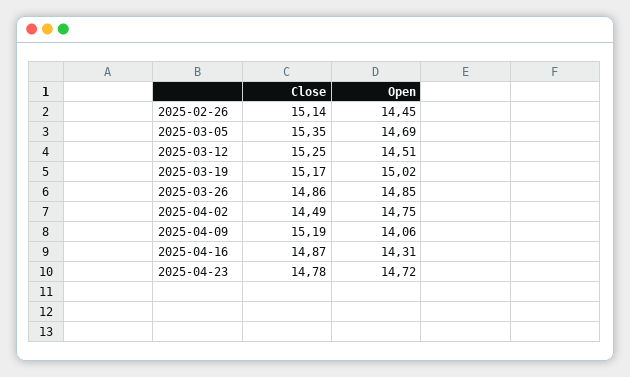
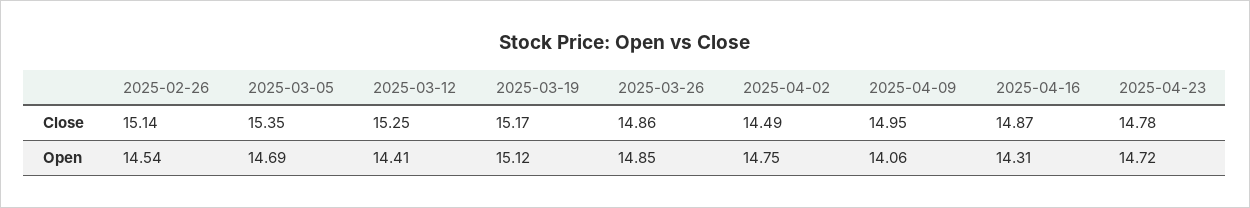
Open, 2025-02-26: 14.45 -> 14.54
Open, 2025-03-12: 14.51 -> 14.41
Open, 2025-03-19: 15.02 -> 15.12
Close, 2025-04-09: 15.19 -> 14.95

